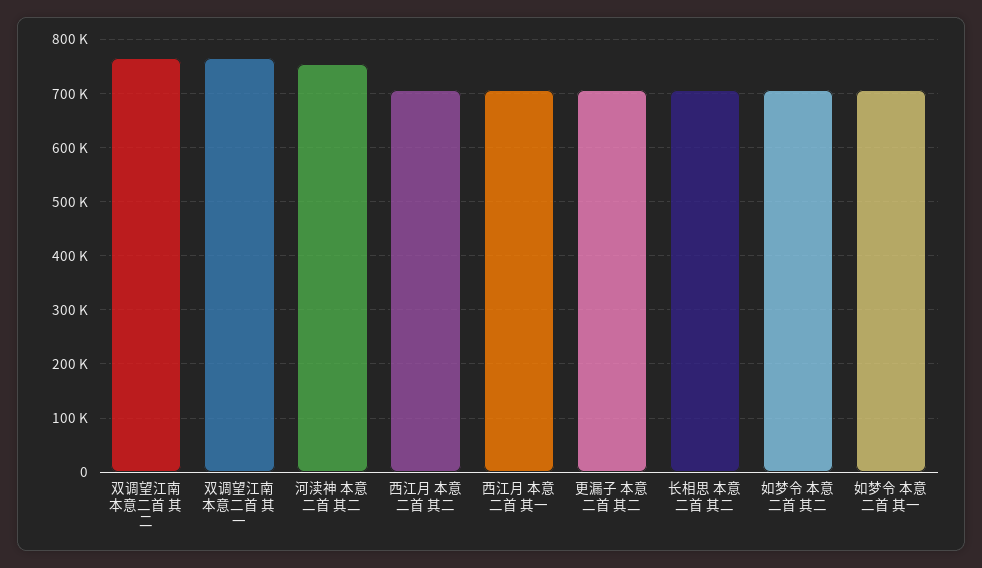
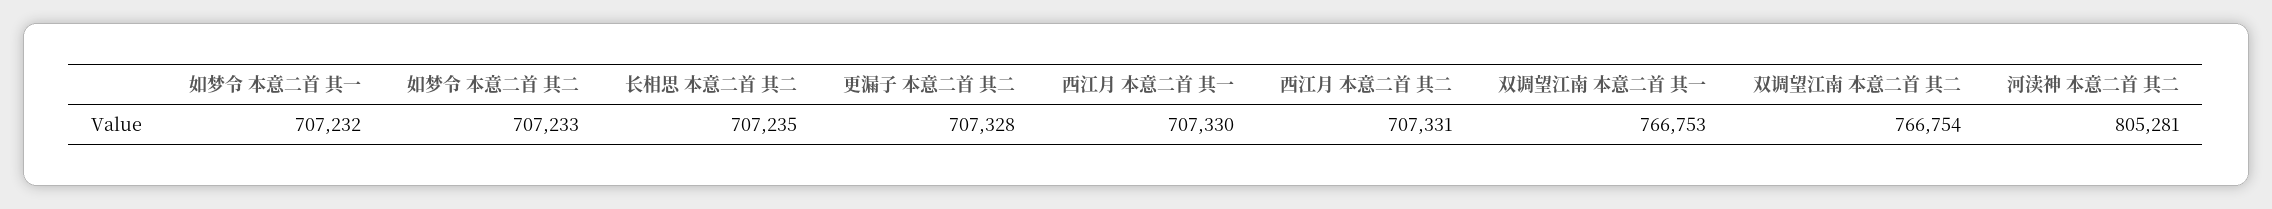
河渎神 本意二首 其二: 760000 -> 805281

